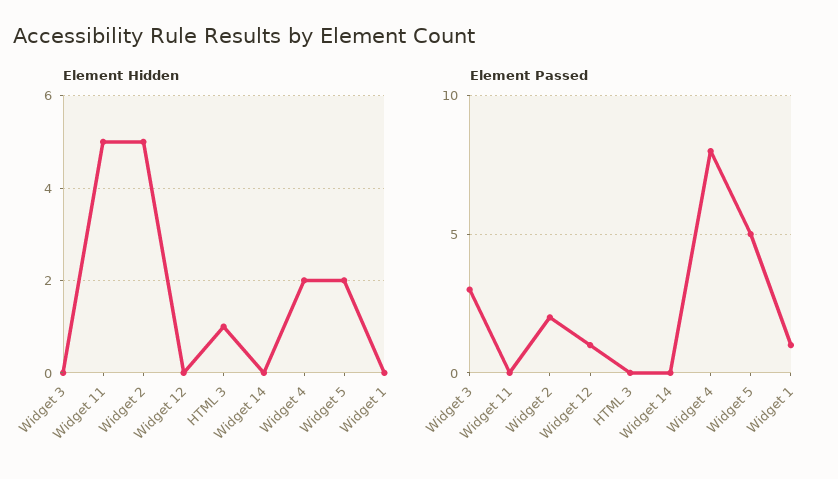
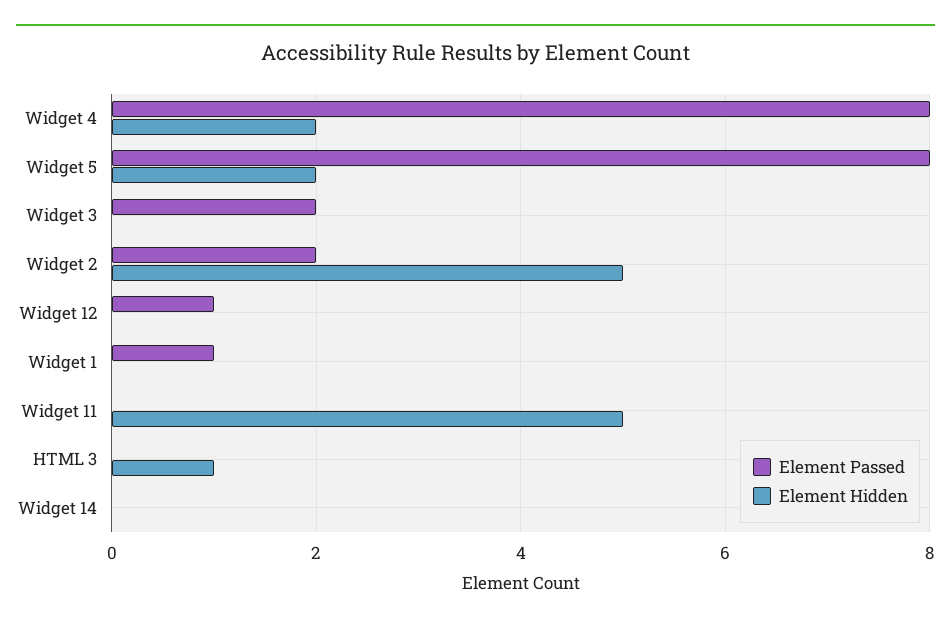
Element Passed, Widget 3: 3 -> 2
Element Passed, Widget 5: 5 -> 8

